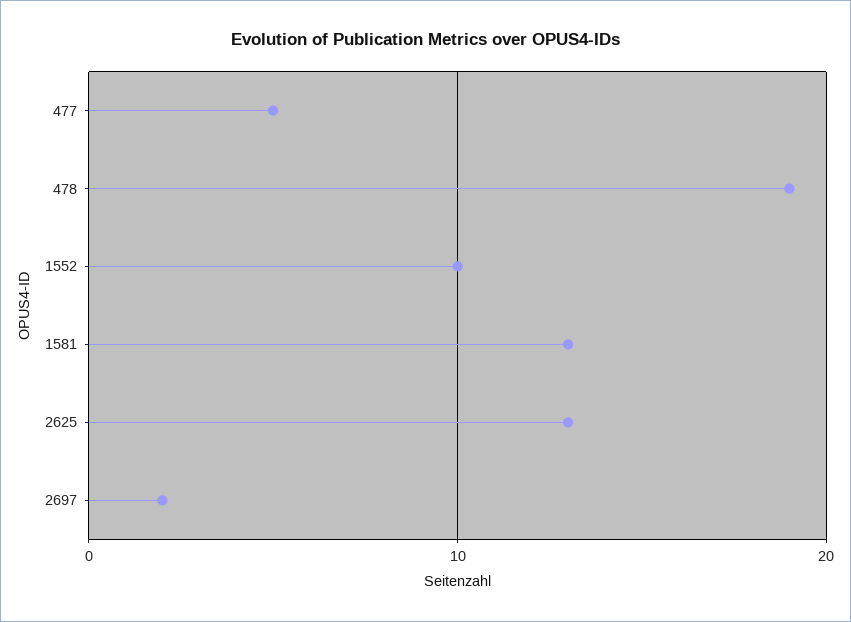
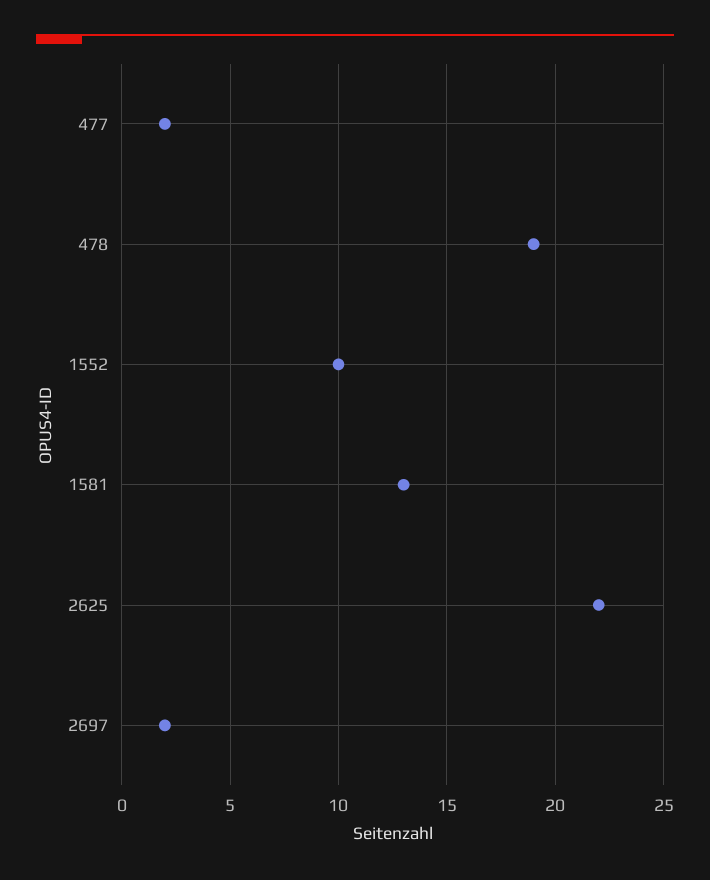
477: 5 -> 2
2625: 13 -> 22

